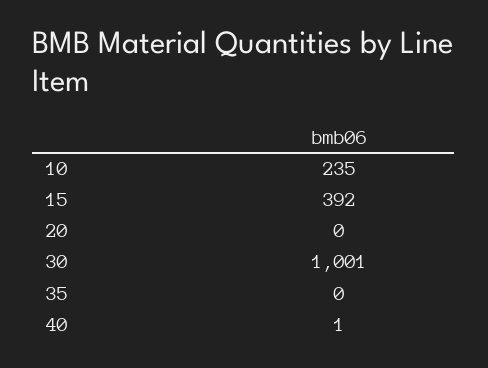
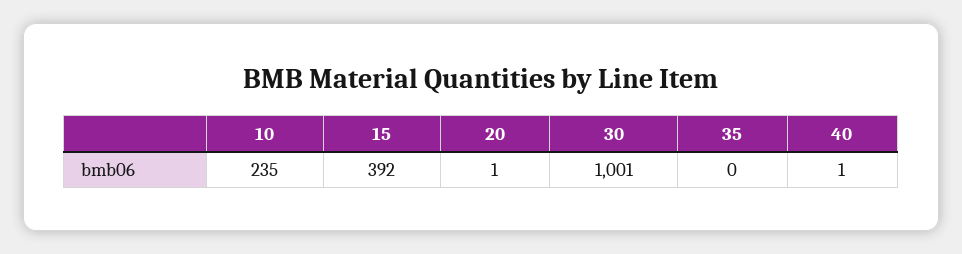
20: 0 -> 1

